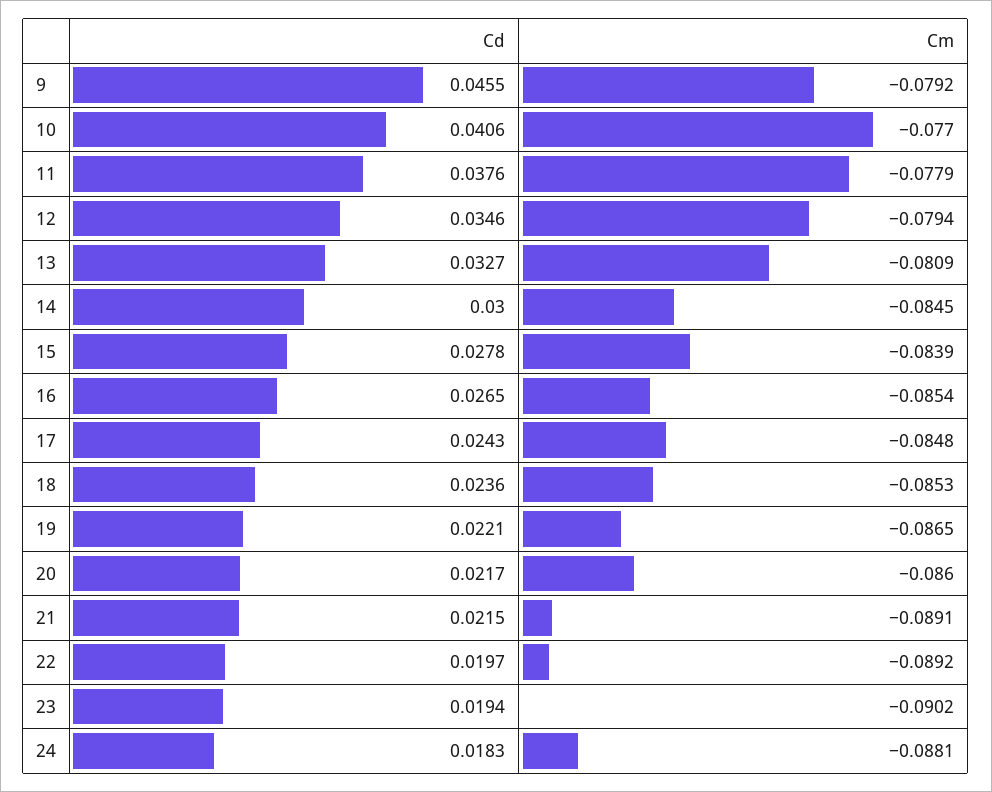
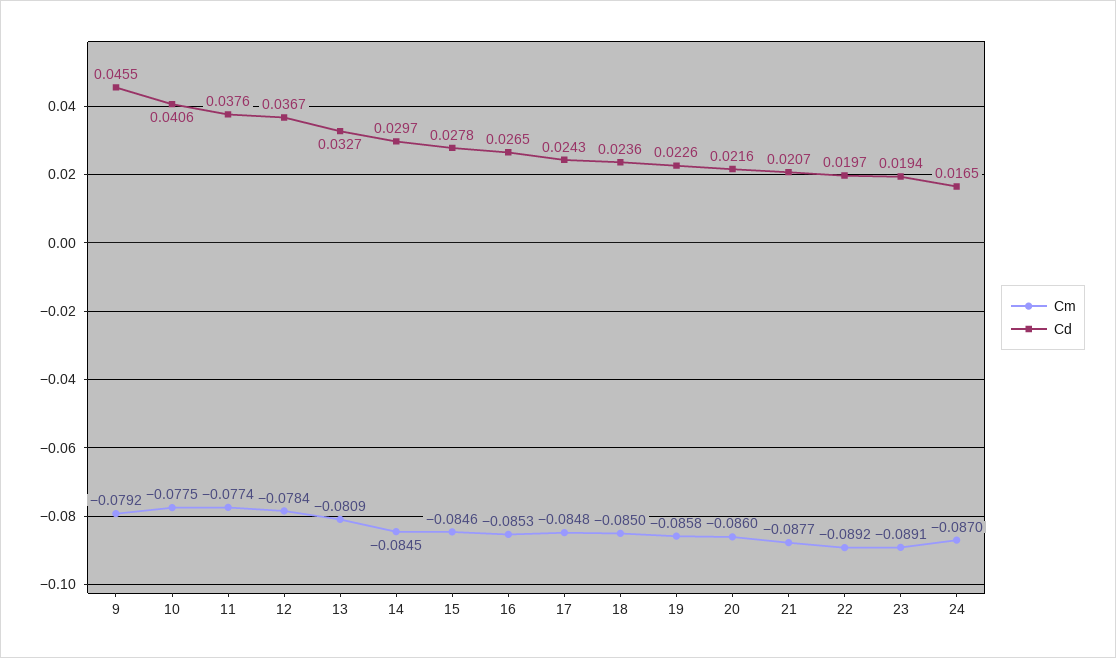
Cm, 10: -0.077 -> -0.0775
Cm, 11: -0.0779 -> -0.0774
Cd, 12: 0.0346 -> 0.0367
Cm, 12: -0.0794 -> -0.0784
Cd, 14: 0.03 -> 0.0297
Cm, 15: -0.0839 -> -0.0846
Cm, 16: -0.0854 -> -0.0853
Cm, 18: -0.0853 -> -0.085
Cd, 19: 0.0221 -> 0.0226
Cm, 19: -0.0865 -> -0.0858
Cd, 20: 0.0217 -> 0.0216
Cd, 21: 0.0215 -> 0.0207
Cm, 21: -0.0891 -> -0.0877
Cm, 23: -0.0902 -> -0.0891
Cd, 24: 0.0183 -> 0.0165
Cm, 24: -0.0881 -> -0.087

